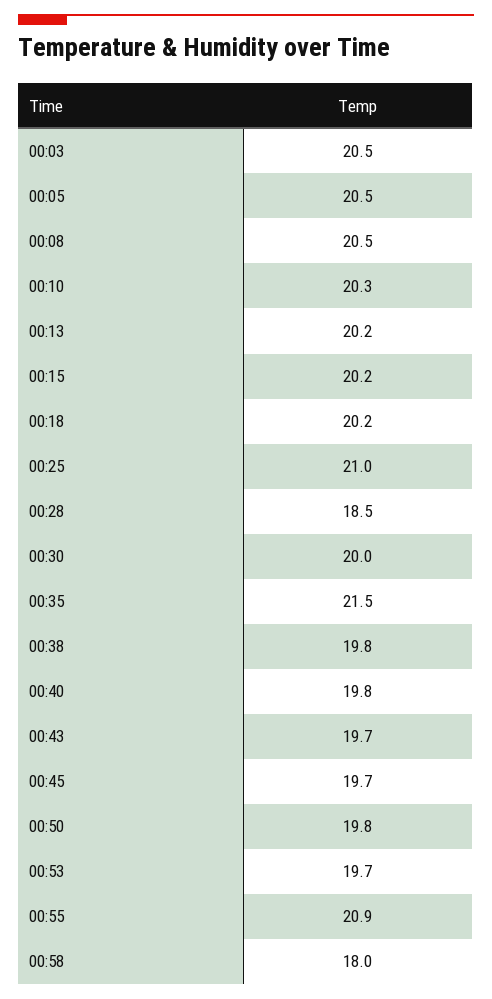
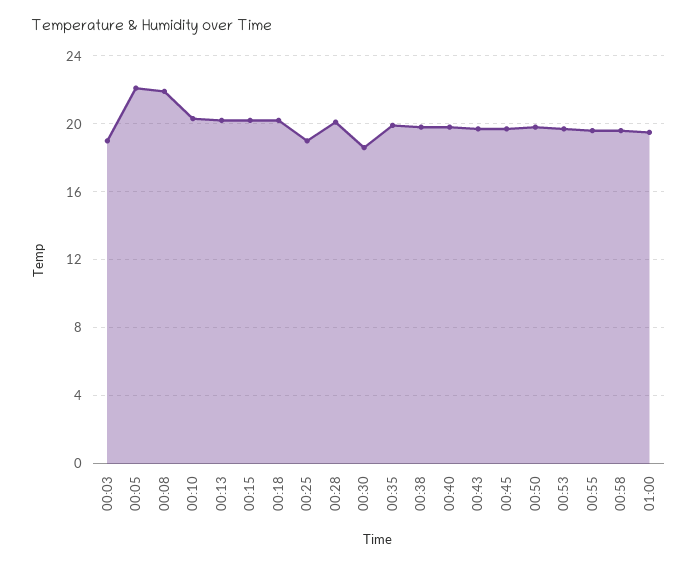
00:03: 20.5 -> 19
00:05: 20.5 -> 22
00:08: 20.5 -> 22
00:25: 21 -> 19
00:28: 18.5 -> 20
00:30: 20 -> 18.5
00:35: 21.5 -> 20
00:55: 20.9 -> 19.5
00:58: 18 -> 19.5
01:00: none -> 19.5

